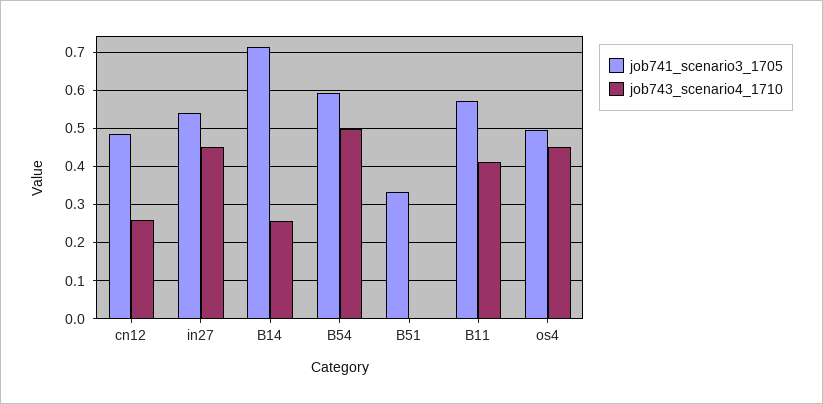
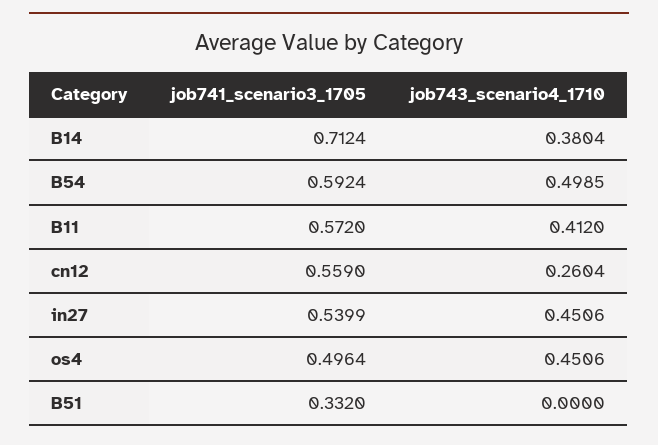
job741_scenario3_1705, cn12: 0.48 -> 0.559
job743_scenario4_1710, B14: 0.26 -> 0.3804

